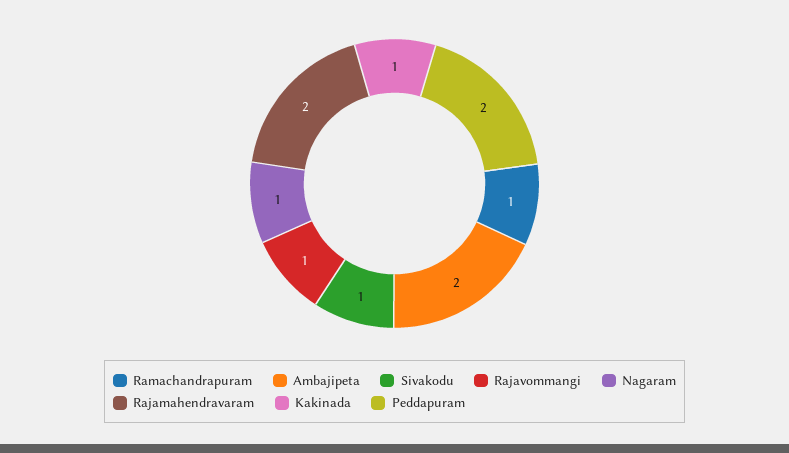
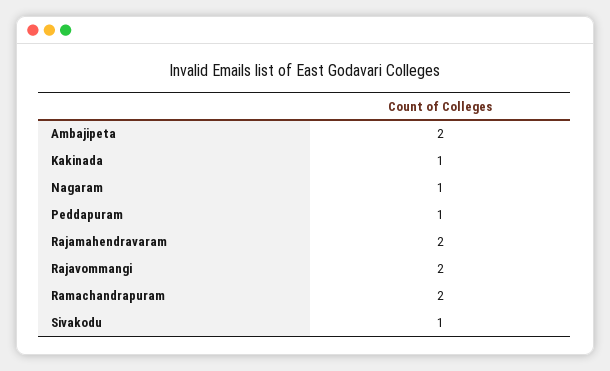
Ramachandrapuram: 1 -> 2
Rajavommangi: 1 -> 2
Peddapuram: 2 -> 1

